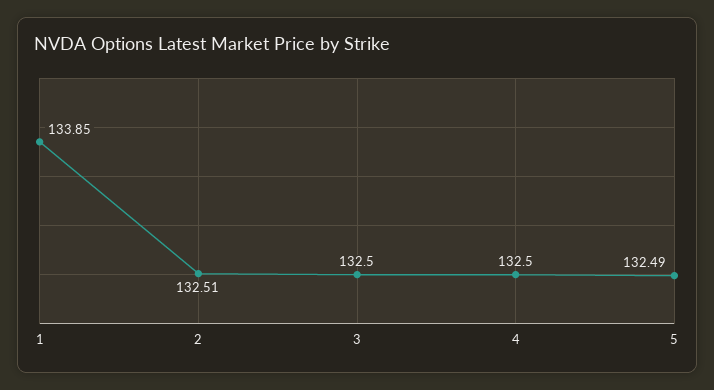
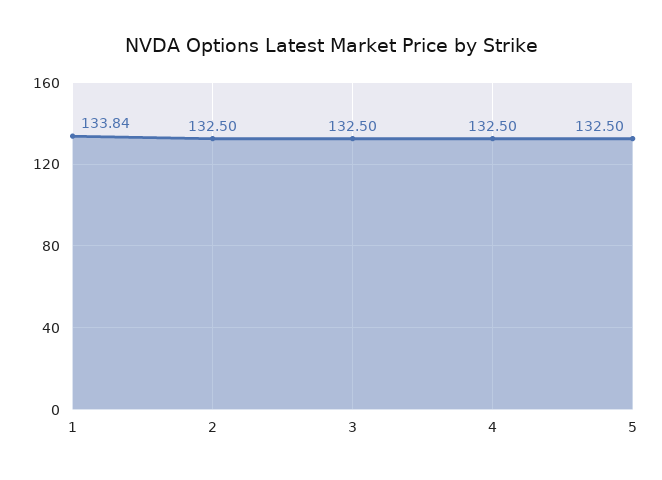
1: 133.85 -> 133.84
2: 132.51 -> 132.5
5: 132.49 -> 132.5

